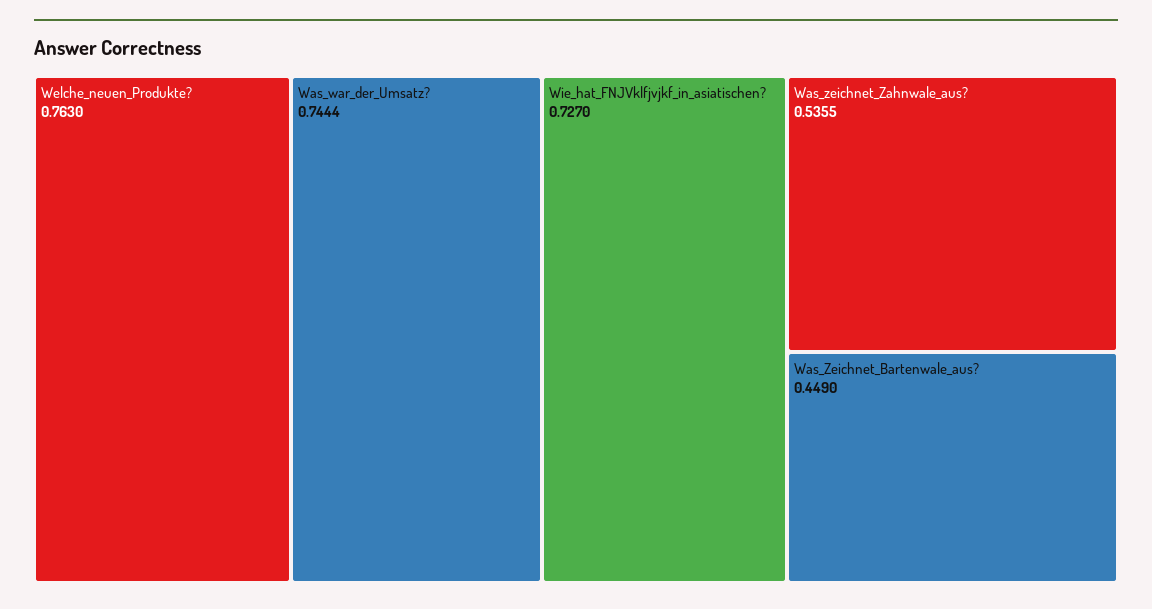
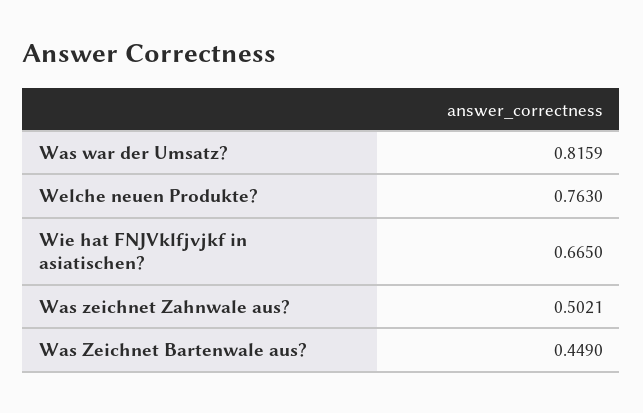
Was_war_der_Umsatz?: 0.7444 -> 0.8159
Wie_hat_FNJVklfjvjkf_in_asiatischen?: 0.727 -> 0.665
Was_zeichnet_Zahnwale_aus?: 0.5355 -> 0.5021

